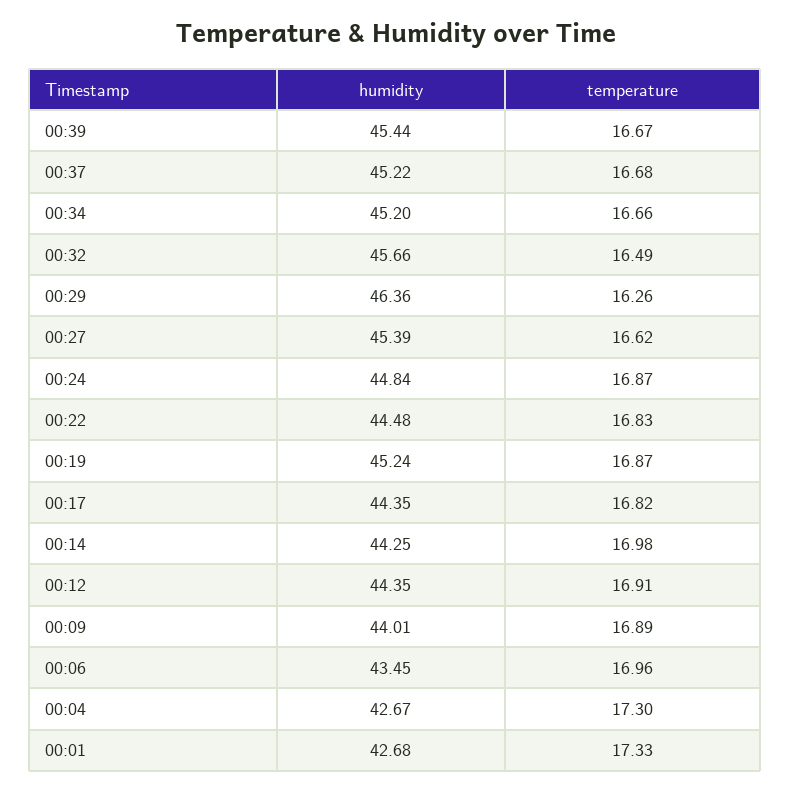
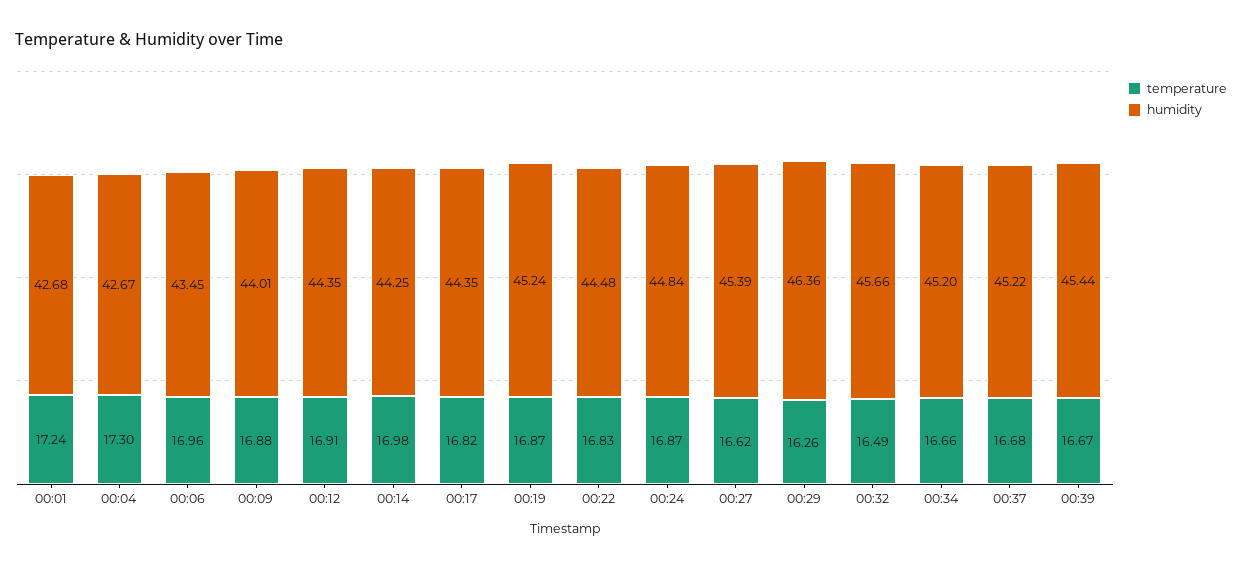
temperature, 00:09: 16.89 -> 16.88
temperature, 00:01: 17.33 -> 17.24

